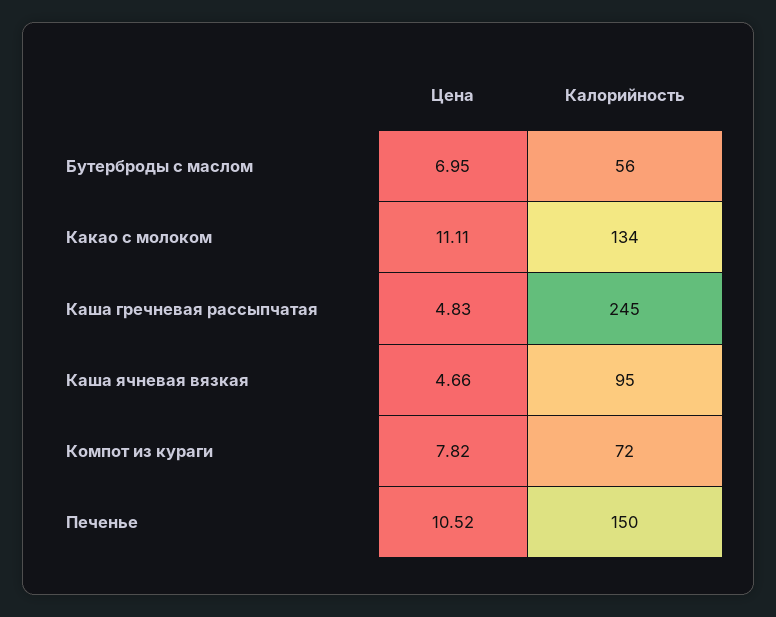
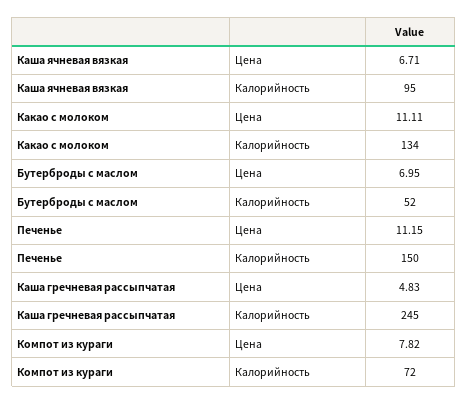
Калорийность, Бутерброды с маслом: 56 -> 52
Цена, Каша ячневая вязкая: 4.66 -> 6.71
Цена, Печенье: 10.52 -> 11.15

